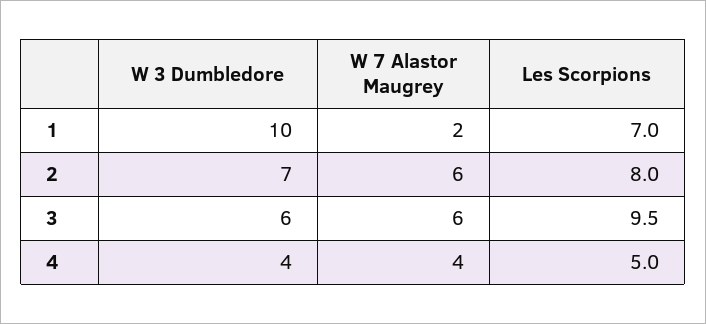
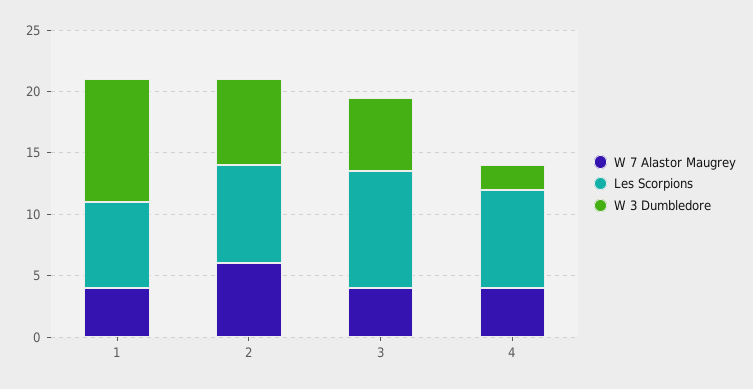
W 7 Alastor Maugrey, 1: 2 -> 4
W 7 Alastor Maugrey, 3: 6 -> 4
W 3 Dumbledore, 4: 4 -> 2
Les Scorpions, 4: 5 -> 8

